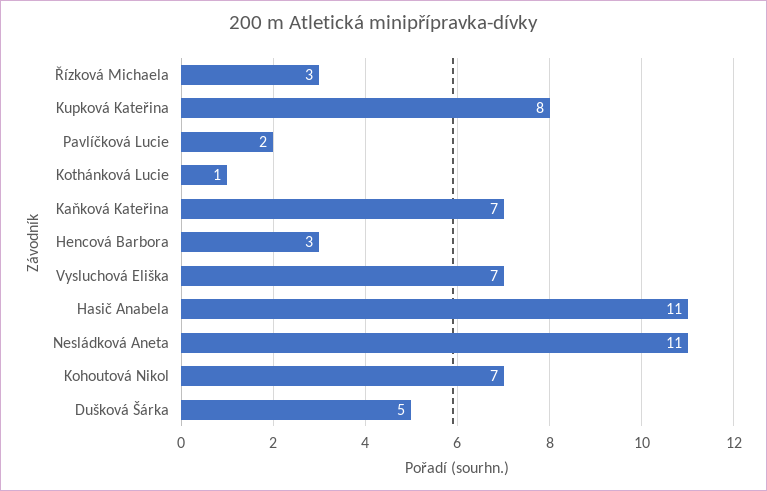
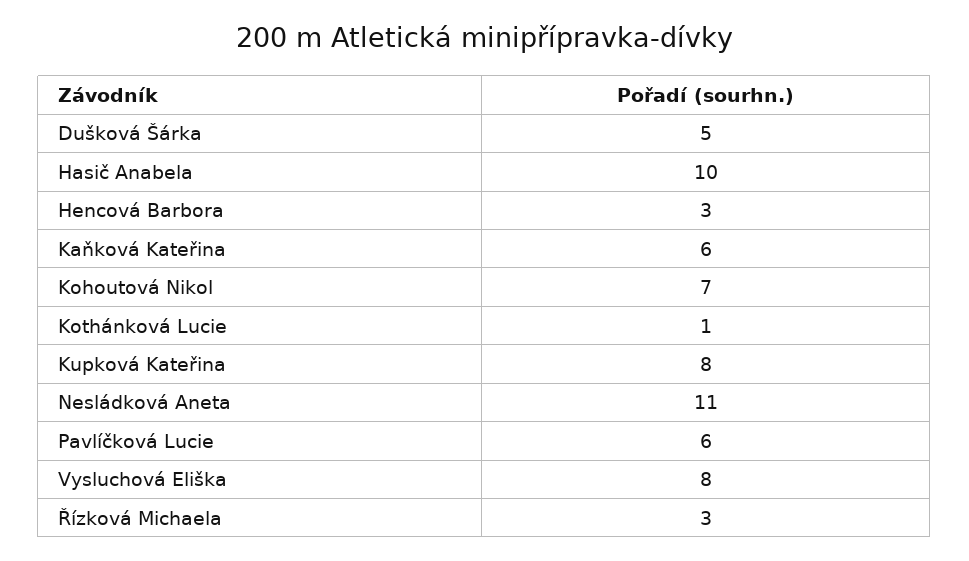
Pavlíčková Lucie: 2 -> 6
Kaňková Kateřina: 7 -> 6
Vysluchová Eliška: 7 -> 8
Hasič Anabela: 11 -> 10

